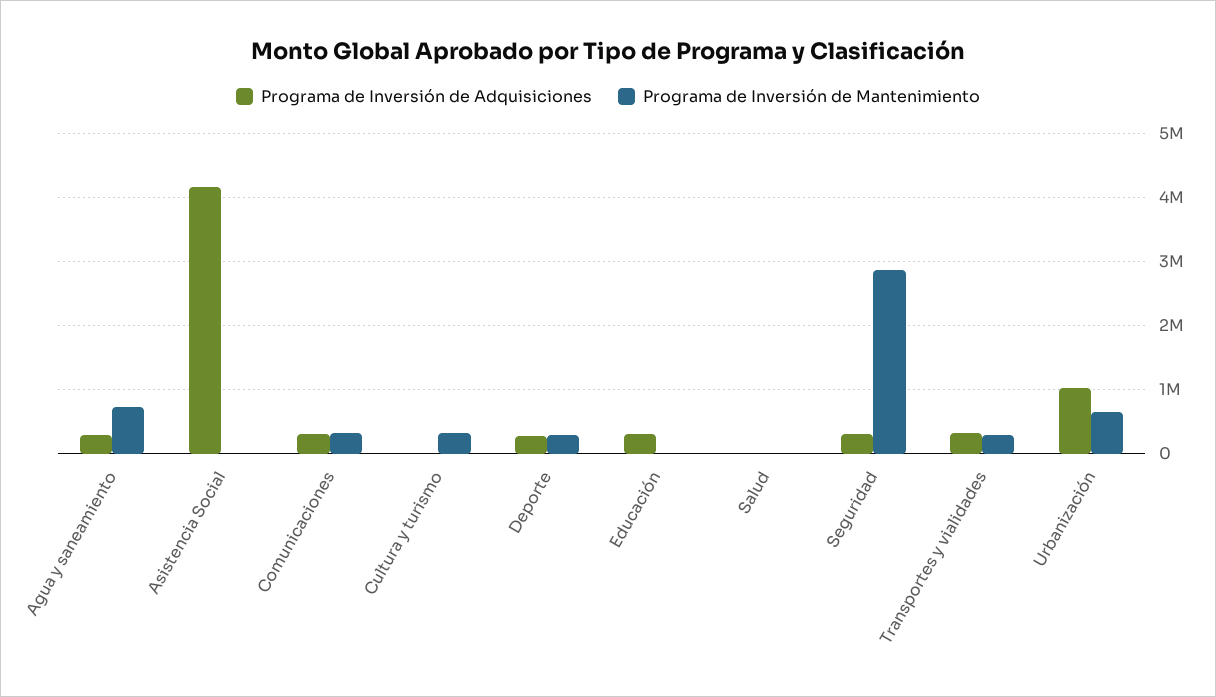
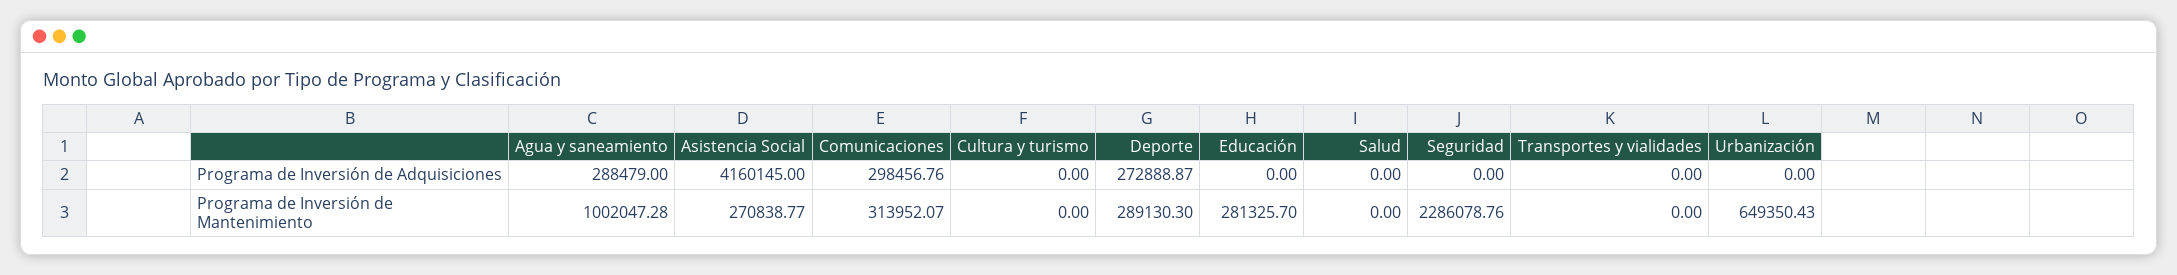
Programa de Inversión de Mantenimiento, Agua y saneamiento: 700000 -> 1002047.28
Programa de Inversión de Mantenimiento, Asistencia Social: 0 -> 270838.77
Programa de Inversión de Mantenimiento, Cultura y turismo: 300000 -> 0
Programa de Inversión de Adquisiciones, Educación: 300000 -> 0
Programa de Inversión de Mantenimiento, Educación: 0 -> 281325.7
Programa de Inversión de Adquisiciones, Seguridad: 300000 -> 0
Programa de Inversión de Mantenimiento, Seguridad: 2900000 -> 2286078.76
Programa de Inversión de Adquisiciones, Transportes y vialidades: 300000 -> 0
Programa de Inversión de Mantenimiento, Transportes y vialidades: 300000 -> 0
Programa de Inversión de Adquisiciones, Urbanización: 1000000 -> 0

